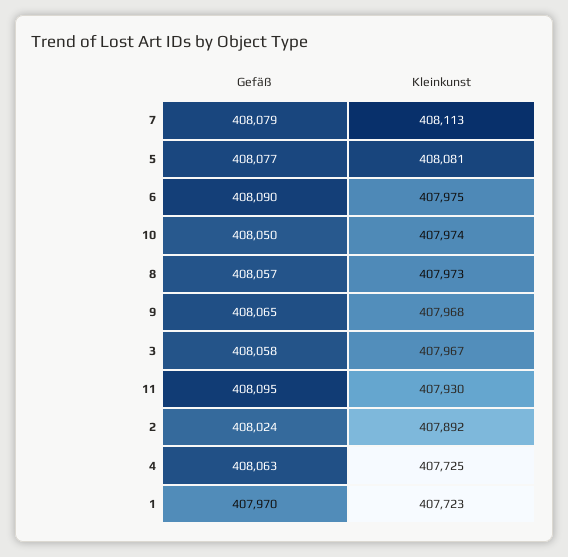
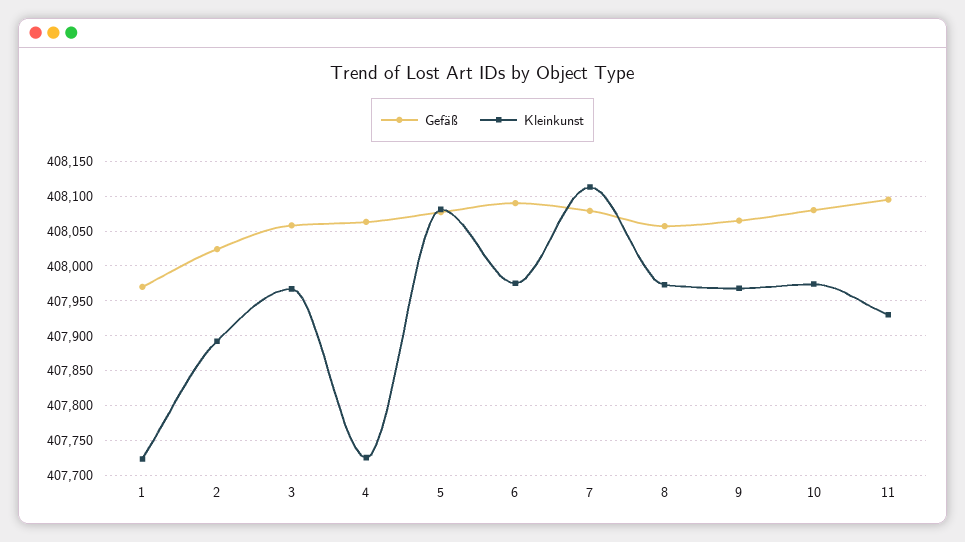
Gefäß, 10: 408050 -> 408080

